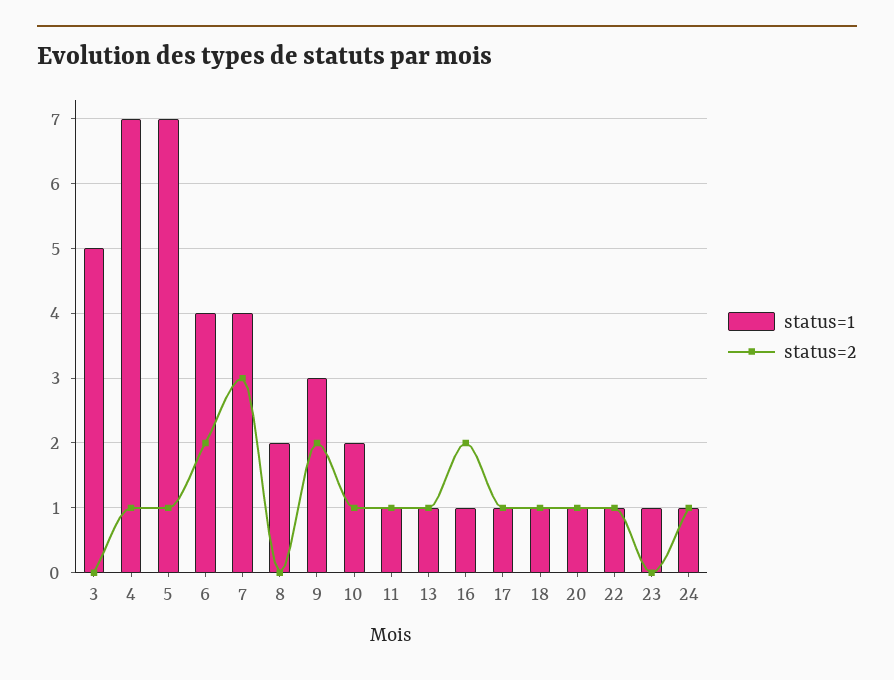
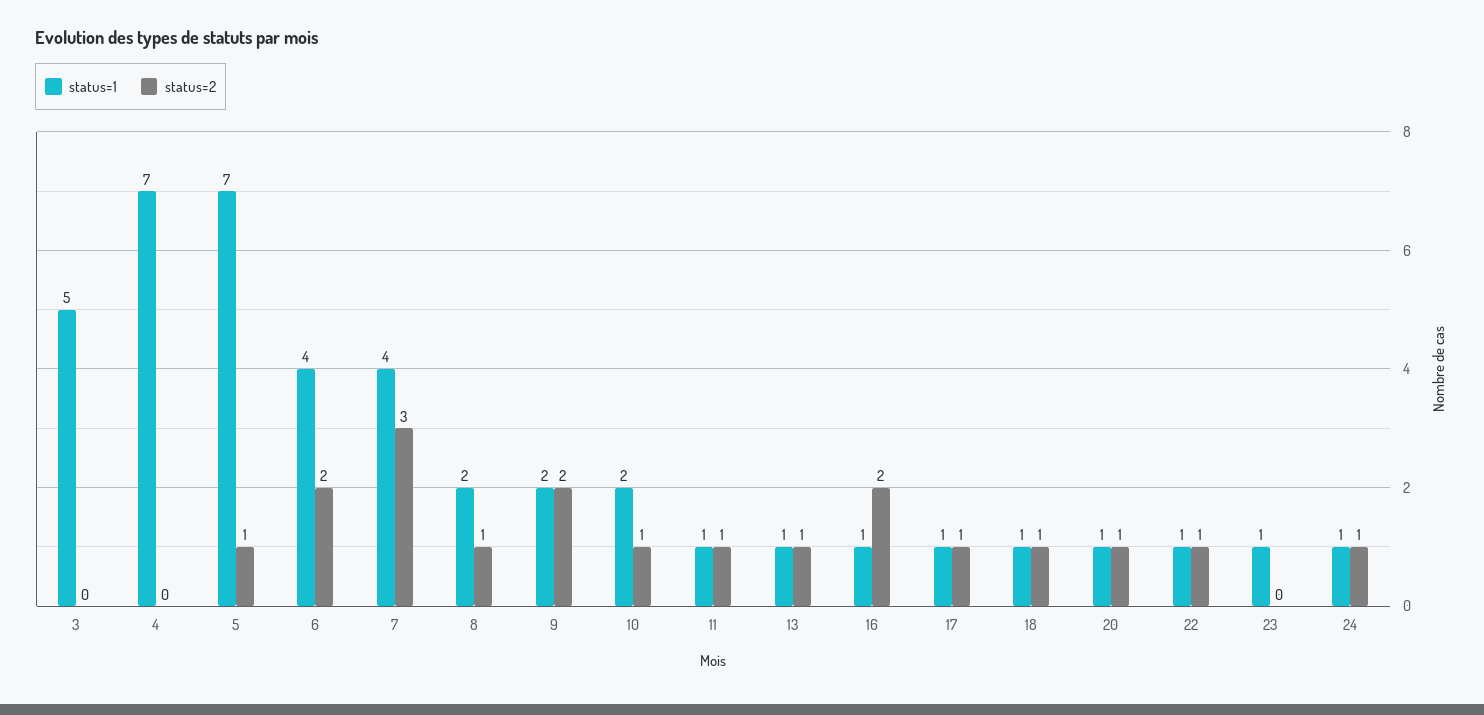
status=2, 4: 1 -> 0
status=2, 8: 0 -> 1
status=1, 9: 3 -> 2

